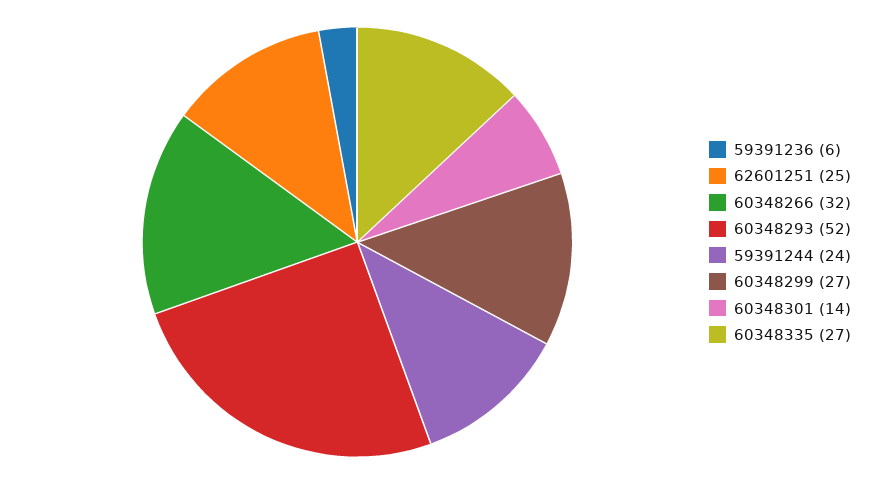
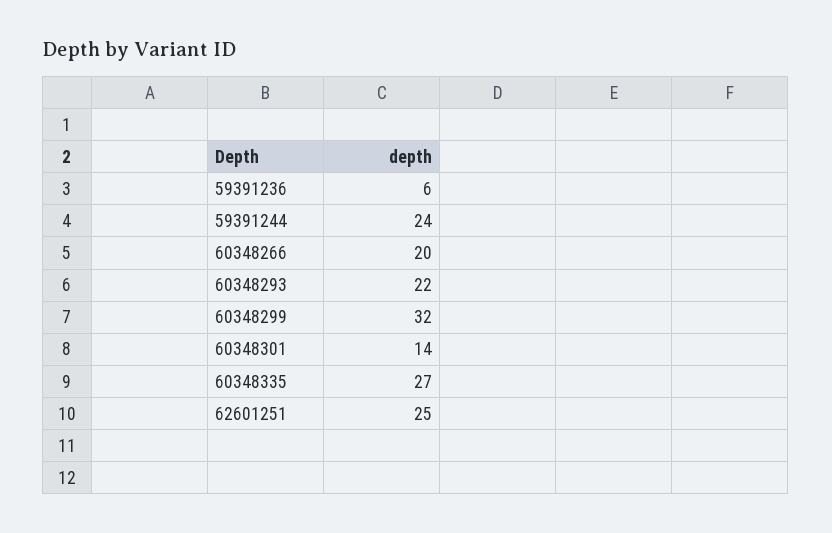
60348266: 32 -> 20
60348293: 52 -> 22
60348299: 27 -> 32

